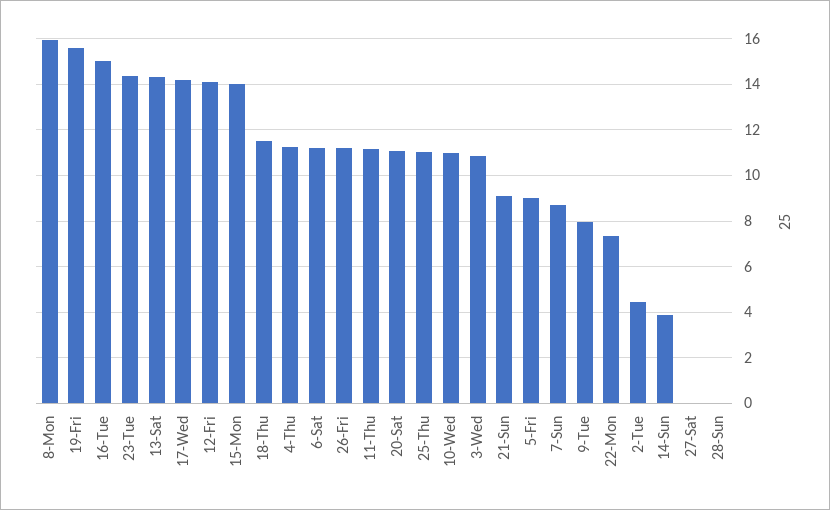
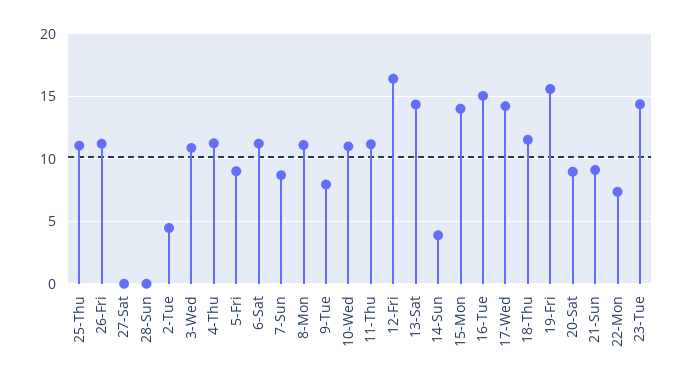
8-Mon: 16 -> 11
12-Fri: 14 -> 16.5
20-Sat: 11 -> 9

